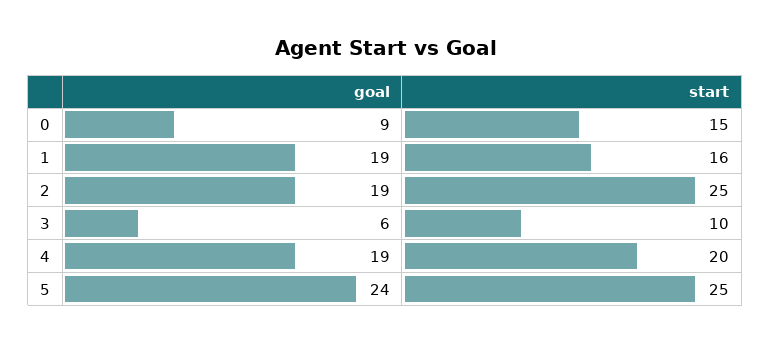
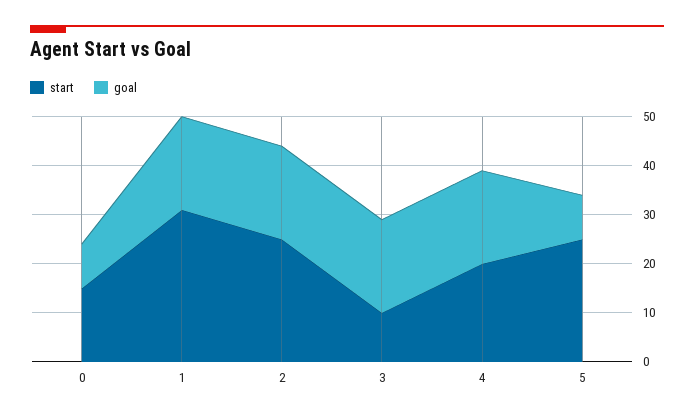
start, 1: 16 -> 30
goal, 3: 6 -> 20
goal, 5: 24 -> 10

